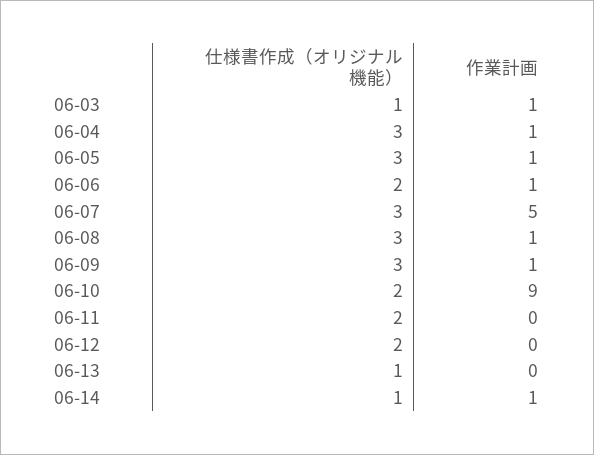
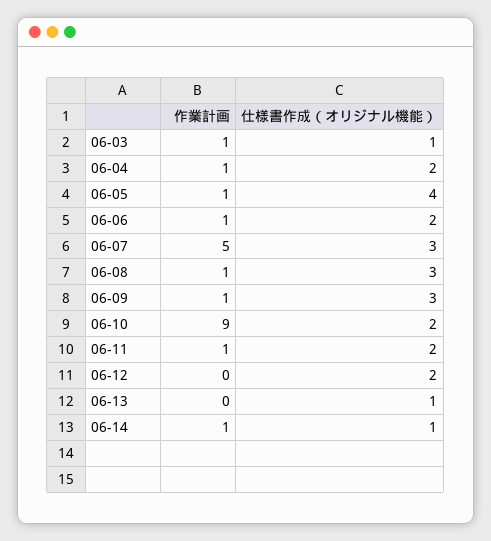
仕様書作成（オリジナル機能）, 06-04: 3 -> 2
仕様書作成（オリジナル機能）, 06-05: 3 -> 4
作業計画, 06-11: 0 -> 1

